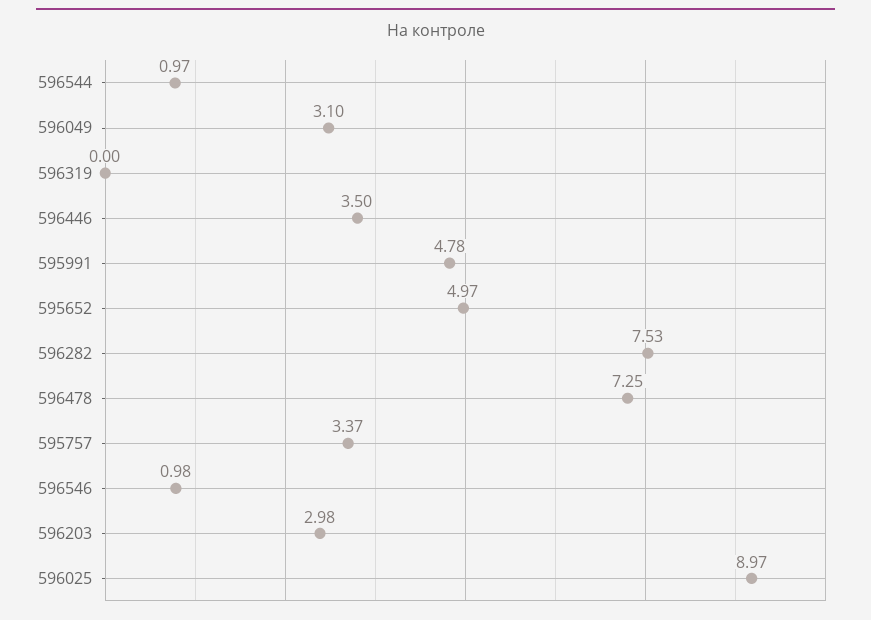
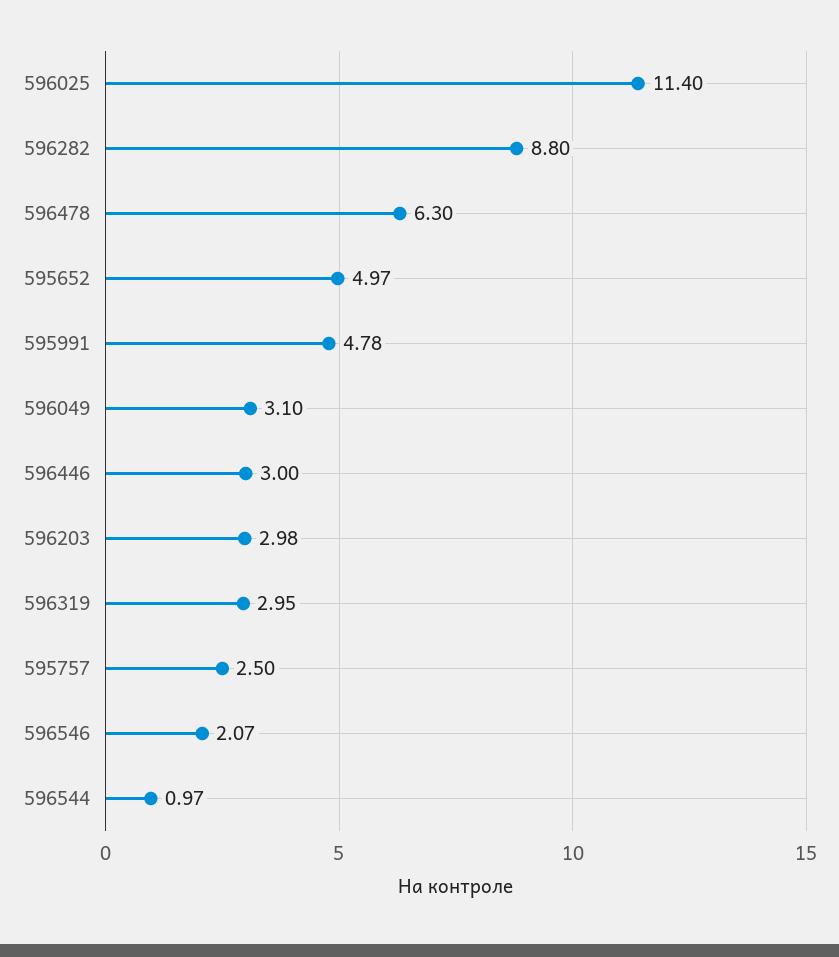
596319: 0 -> 2.95
596446: 3.5 -> 3
596282: 7.53 -> 8.8
596478: 7.25 -> 6.3
595757: 3.37 -> 2.5
596546: 0.98 -> 2.07
596025: 8.97 -> 11.4

